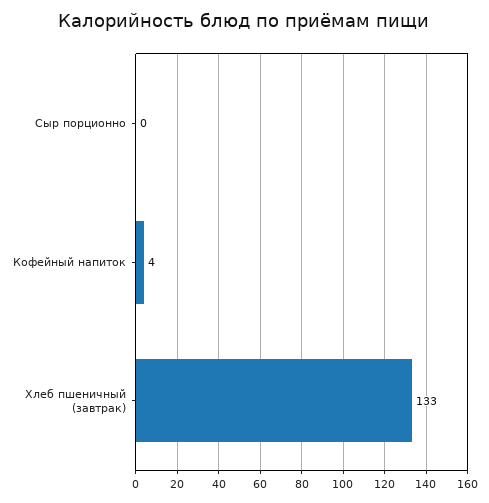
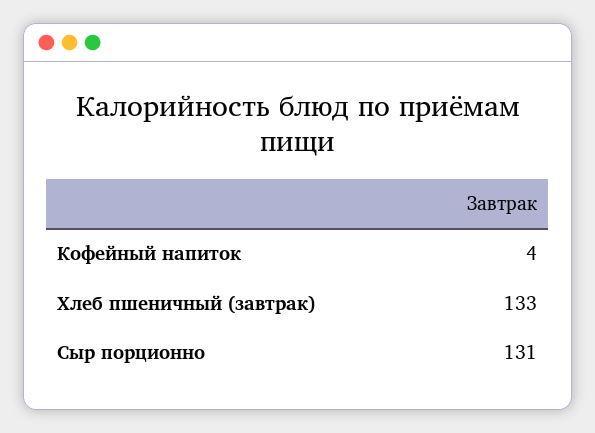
Сыр порционно: 0 -> 131

